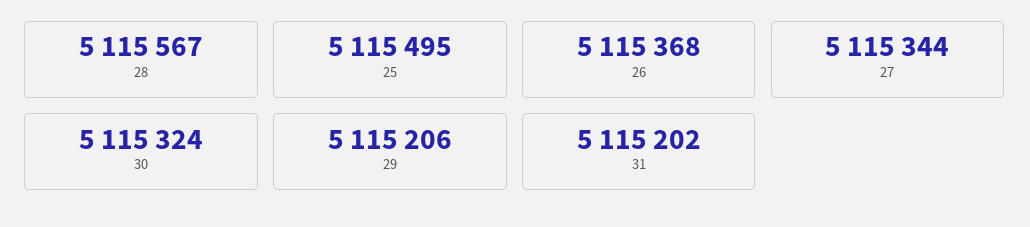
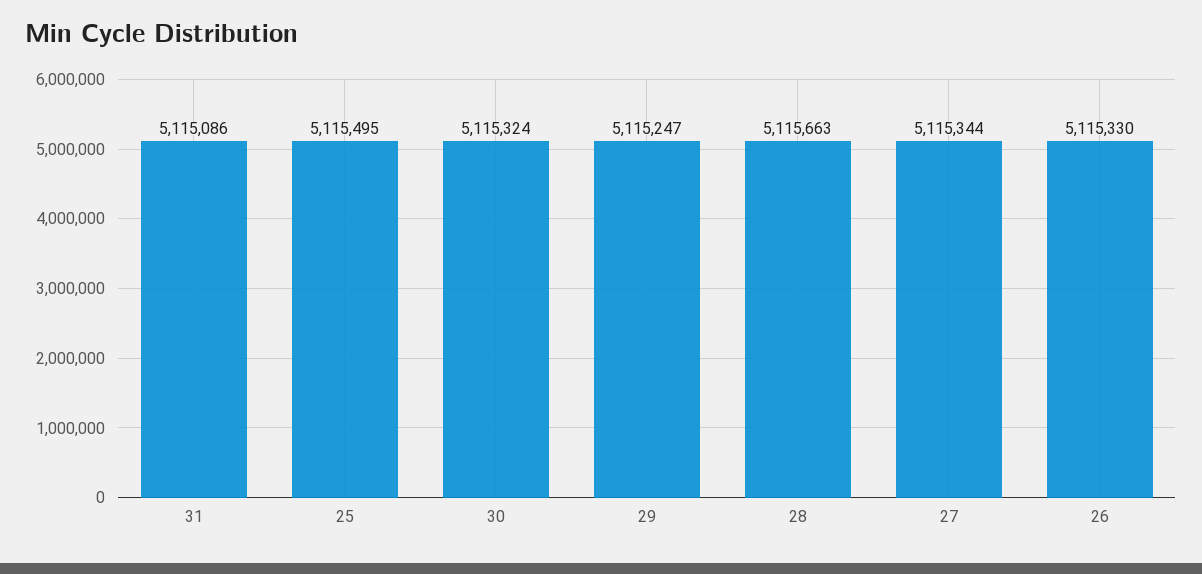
28: 5115567 -> 5115663
26: 5115368 -> 5115330
29: 5115206 -> 5115247
31: 5115202 -> 5115086

